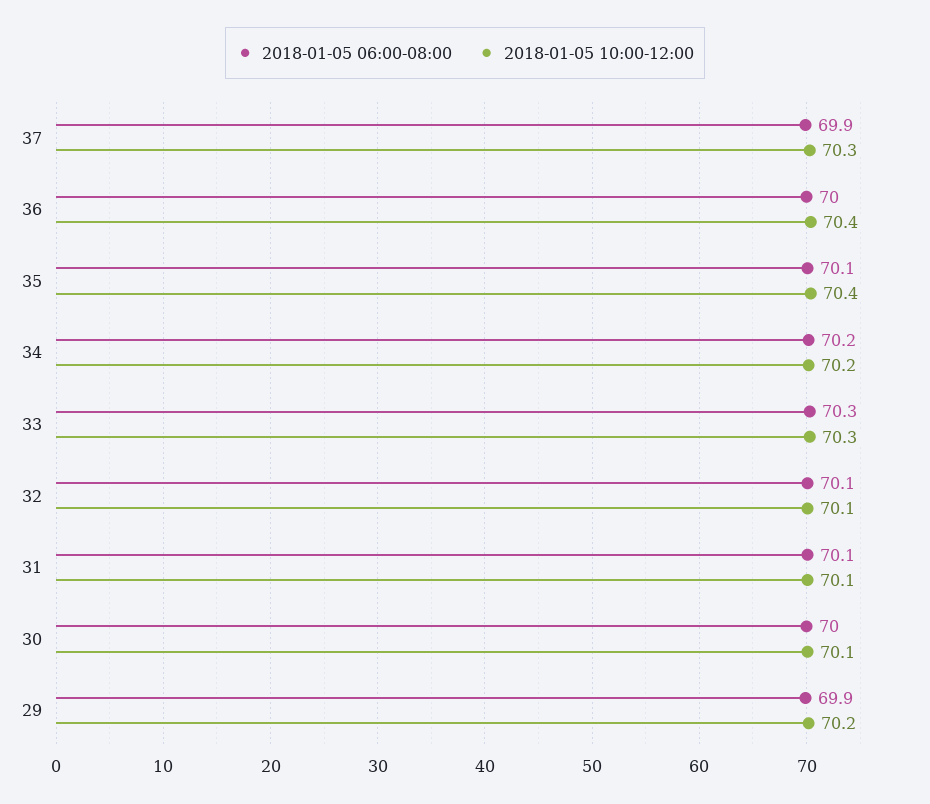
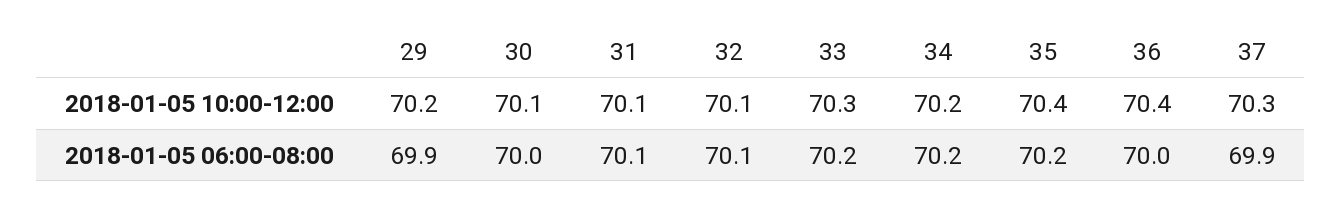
2018-01-05 06:00-08:00, 35: 70.1 -> 70.2
2018-01-05 06:00-08:00, 33: 70.3 -> 70.2

